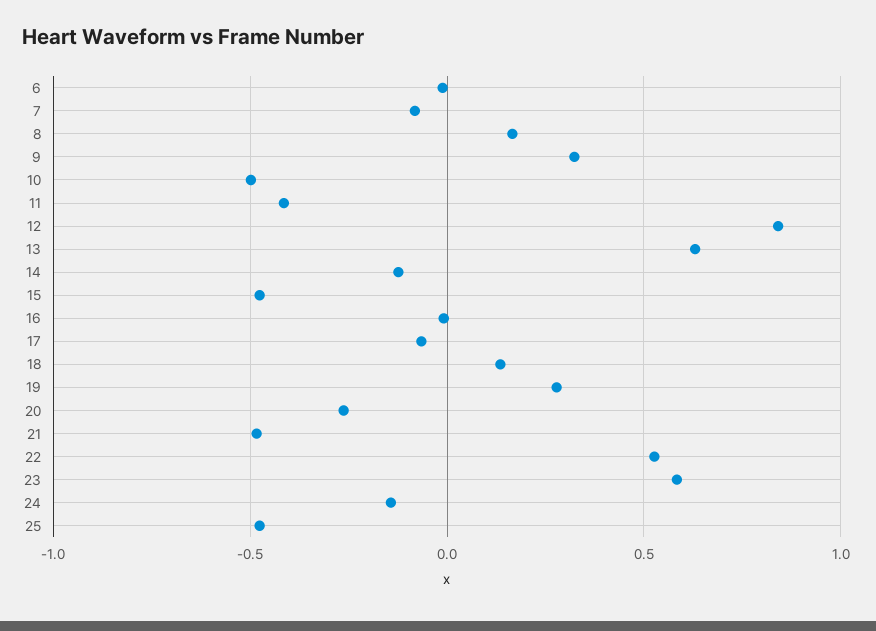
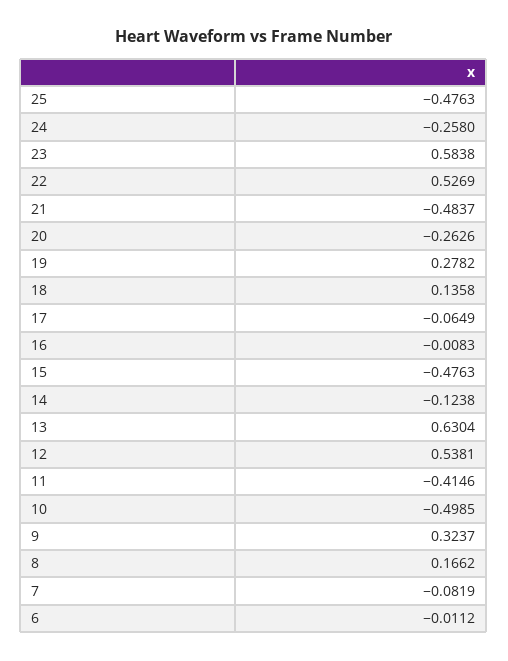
12: 0.85 -> 0.5381
24: -0.15 -> -0.258

